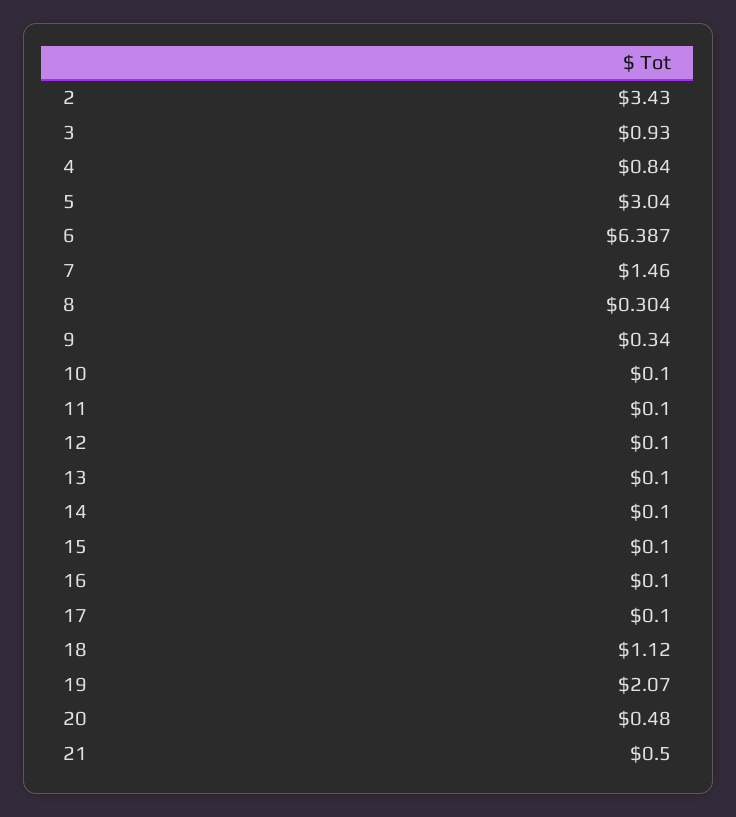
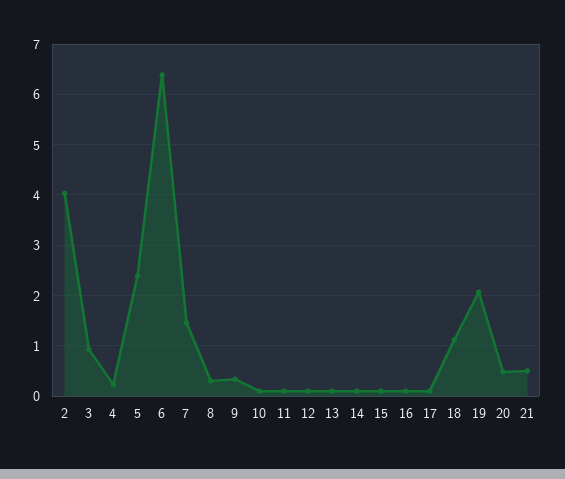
2: 3.43 -> 4
4: 0.84 -> 0.2
5: 3.04 -> 2.4

